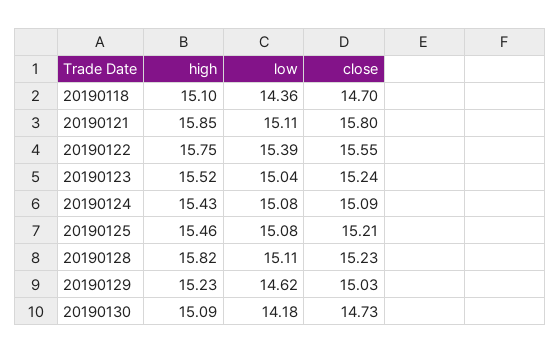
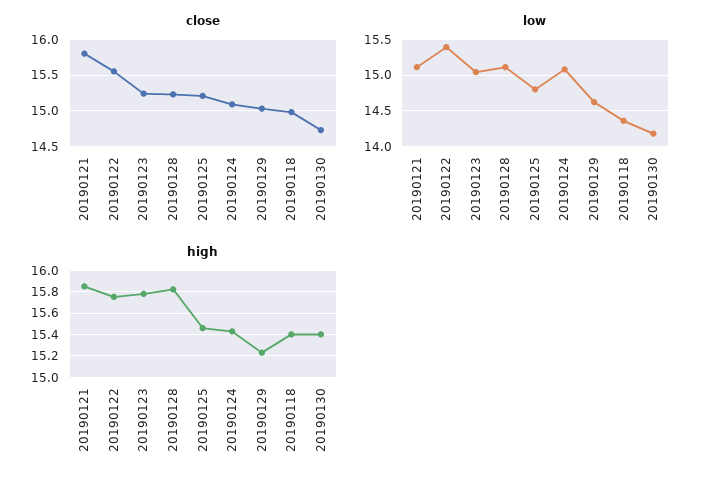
high, 20190118: 15.1 -> 15.4
close, 20190118: 14.7 -> 15
high, 20190123: 15.52 -> 15.8
low, 20190125: 15.08 -> 14.8
high, 20190130: 15.09 -> 15.4

